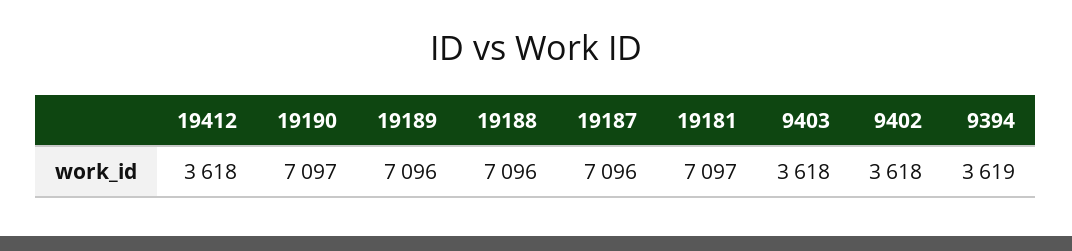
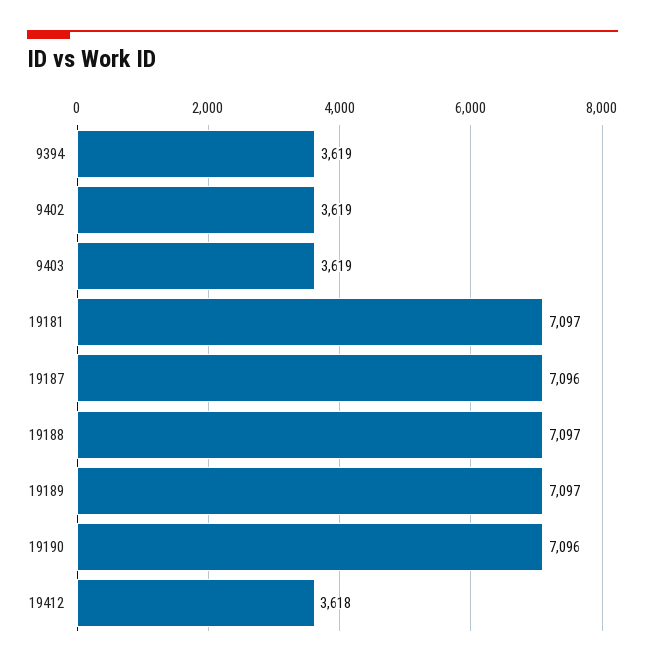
19190: 7097 -> 7096
19189: 7096 -> 7097
19188: 7096 -> 7097
9403: 3618 -> 3619
9402: 3618 -> 3619

